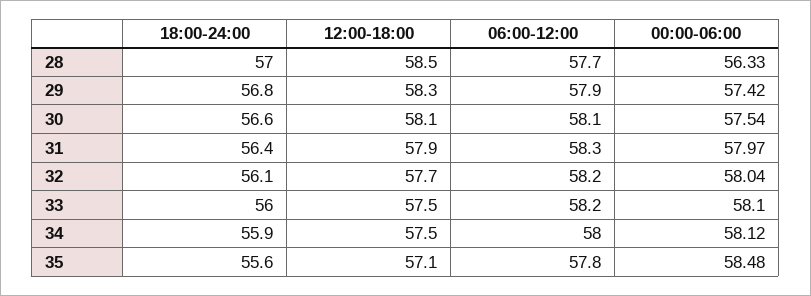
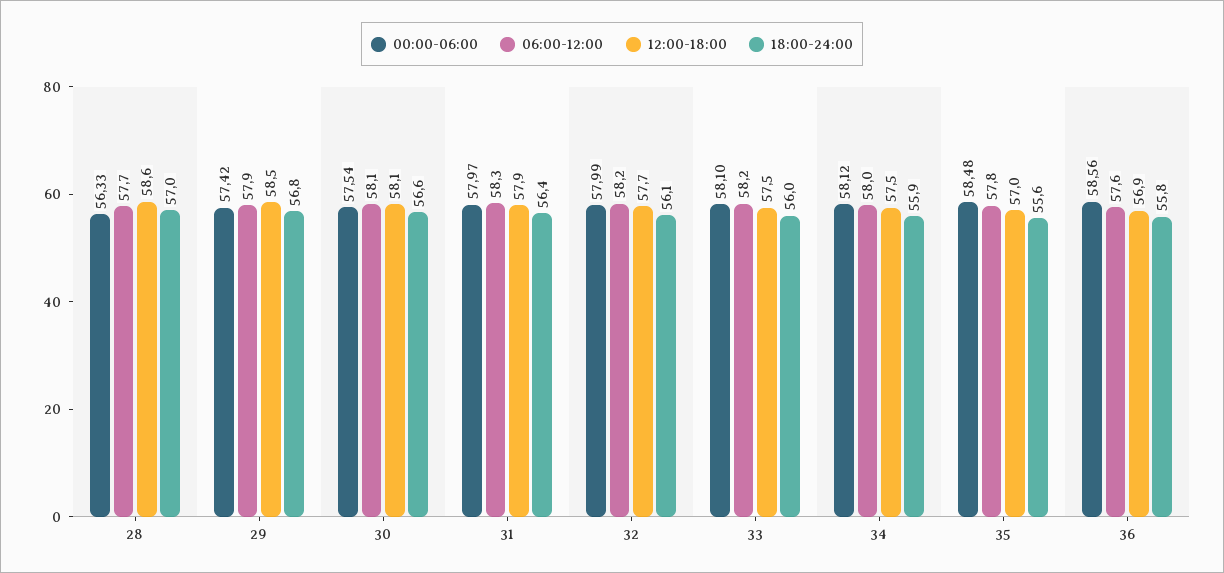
12:00-18:00, 28: 58.5 -> 58.6
12:00-18:00, 29: 58.3 -> 58.5
00:00-06:00, 32: 58.04 -> 57.99
12:00-18:00, 35: 57.1 -> 57
00:00-06:00, 36: none -> 58.56
06:00-12:00, 36: none -> 57.6
12:00-18:00, 36: none -> 56.9
18:00-24:00, 36: none -> 55.8

